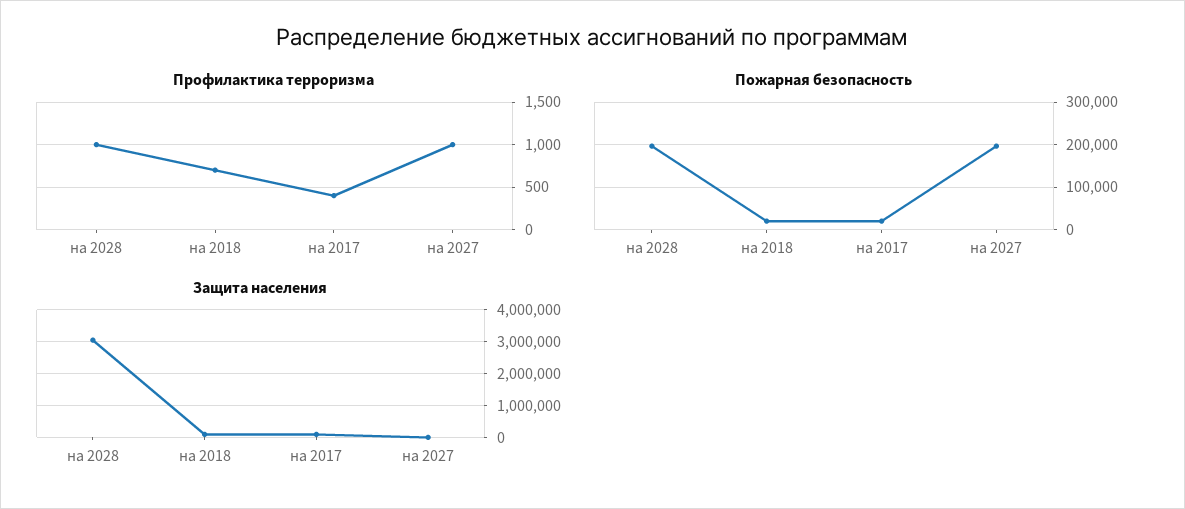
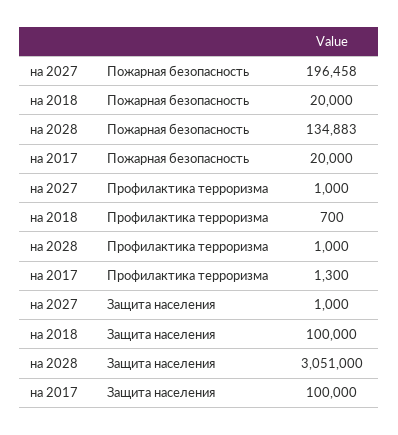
Профилактика терроризма, на 2017: 400 -> 1300
Пожарная безопасность, на 2028: 200000 -> 134883

